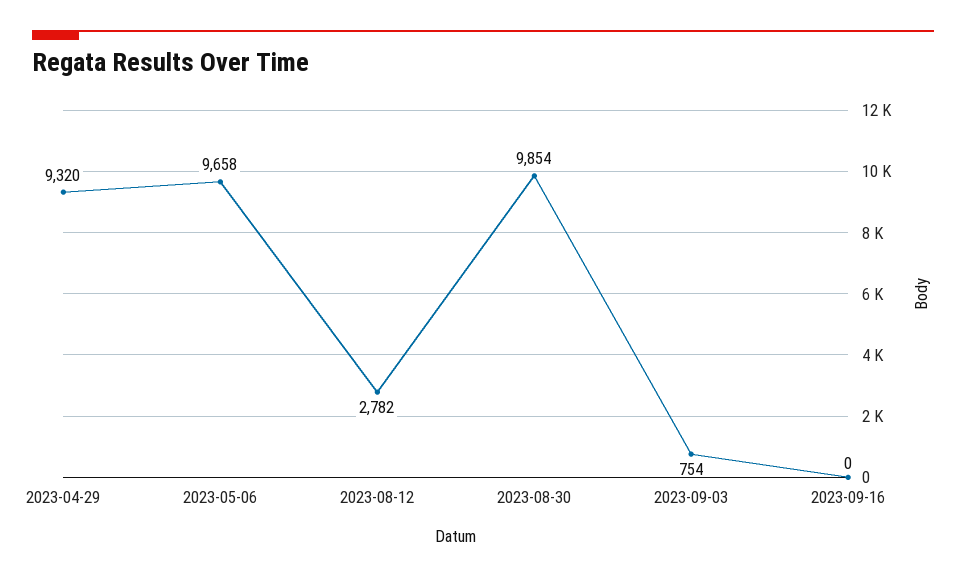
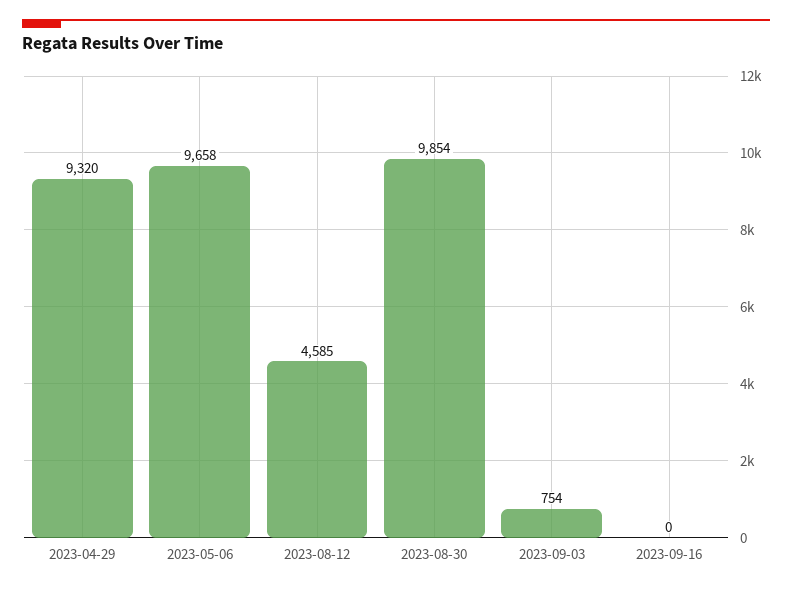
2023-08-12: 2782 -> 4585

